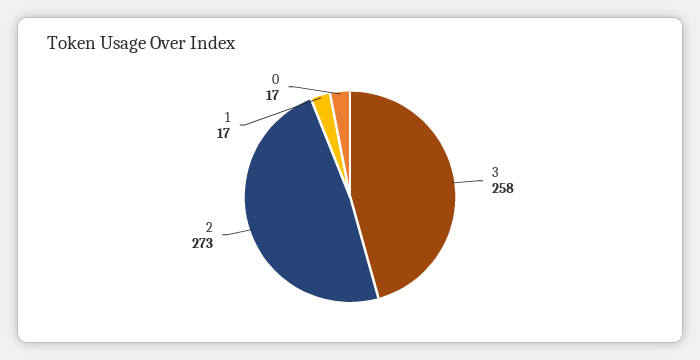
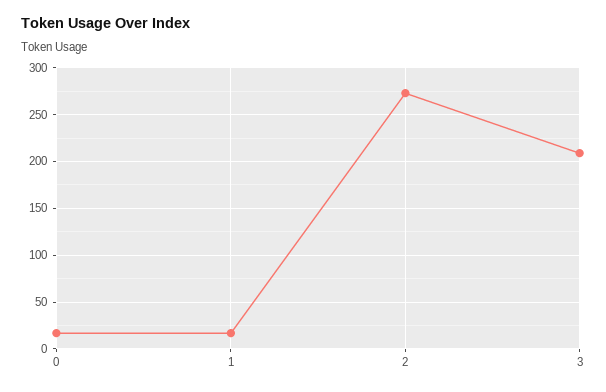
3: 258 -> 210

